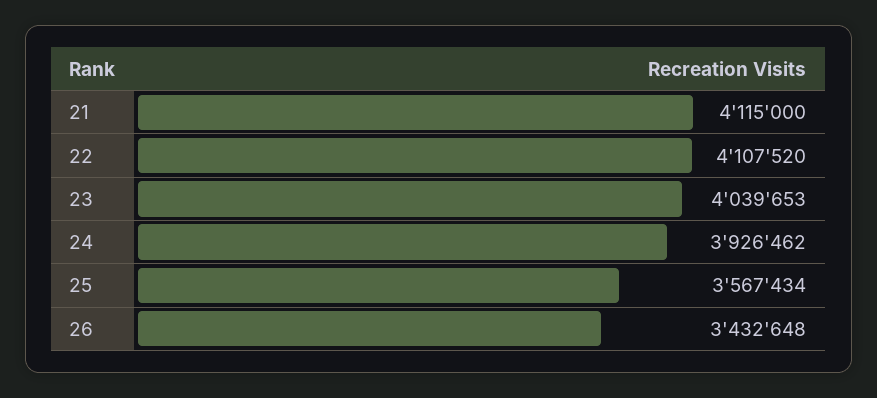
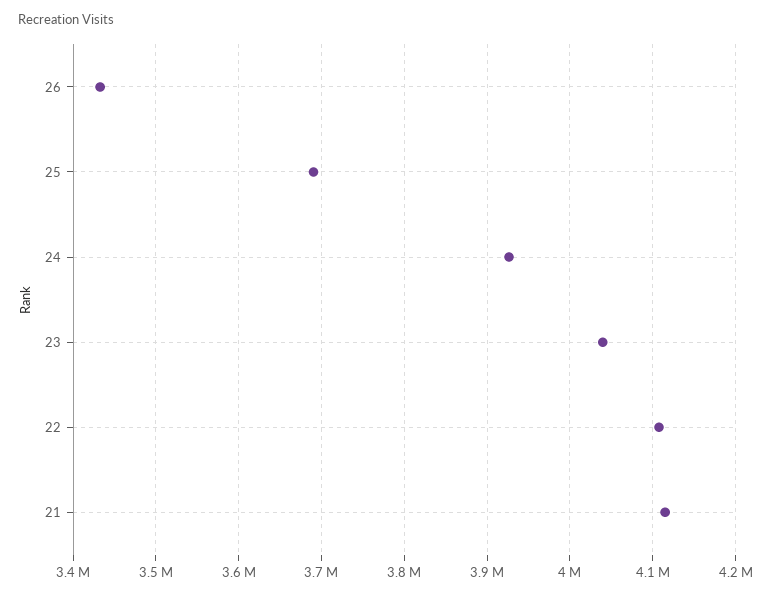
25: 3567434 -> 3690000

